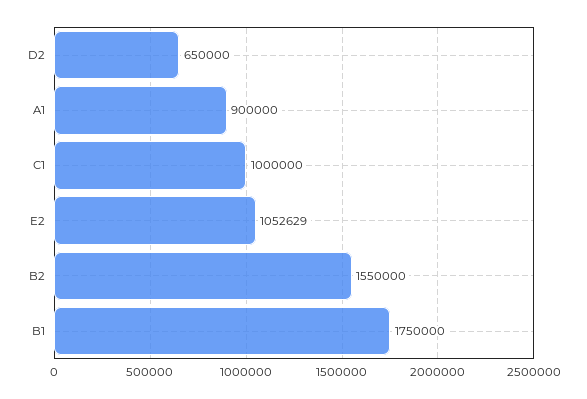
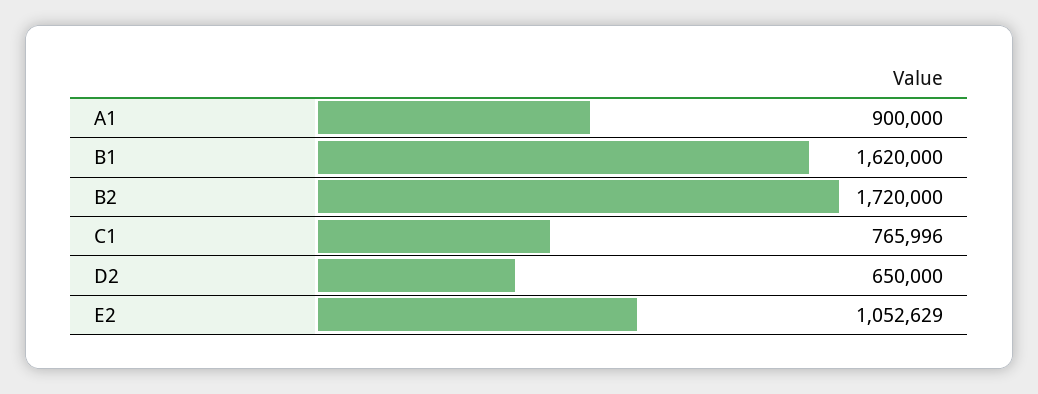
C1: 1000000 -> 765996
B2: 1550000 -> 1720000
B1: 1750000 -> 1620000

